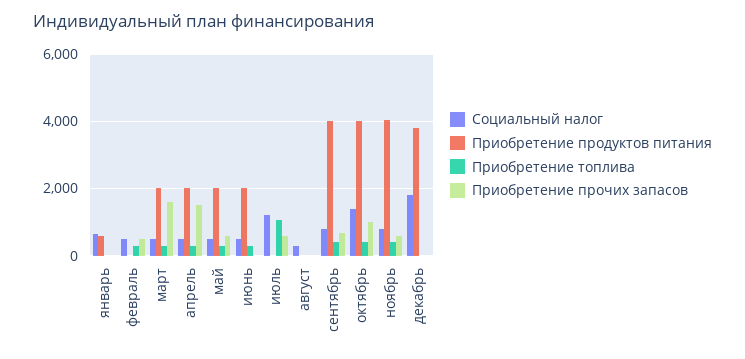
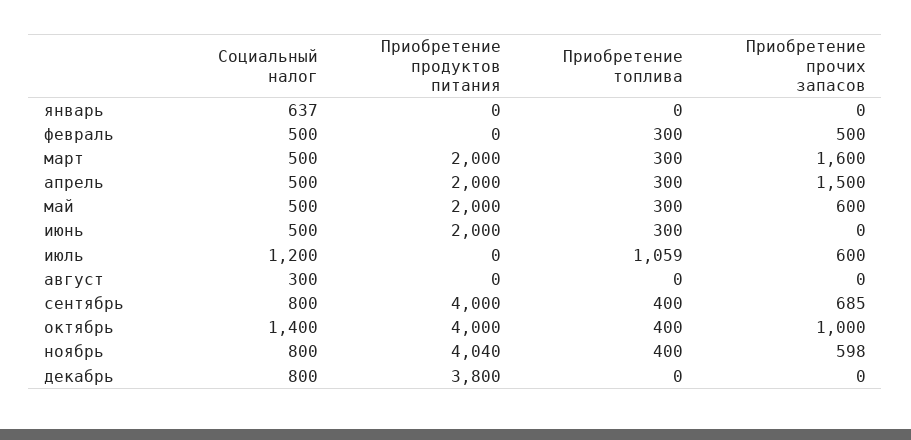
Приобретение продуктов питания, январь: 600 -> 0
Социальный налог, декабрь: 1800 -> 800

